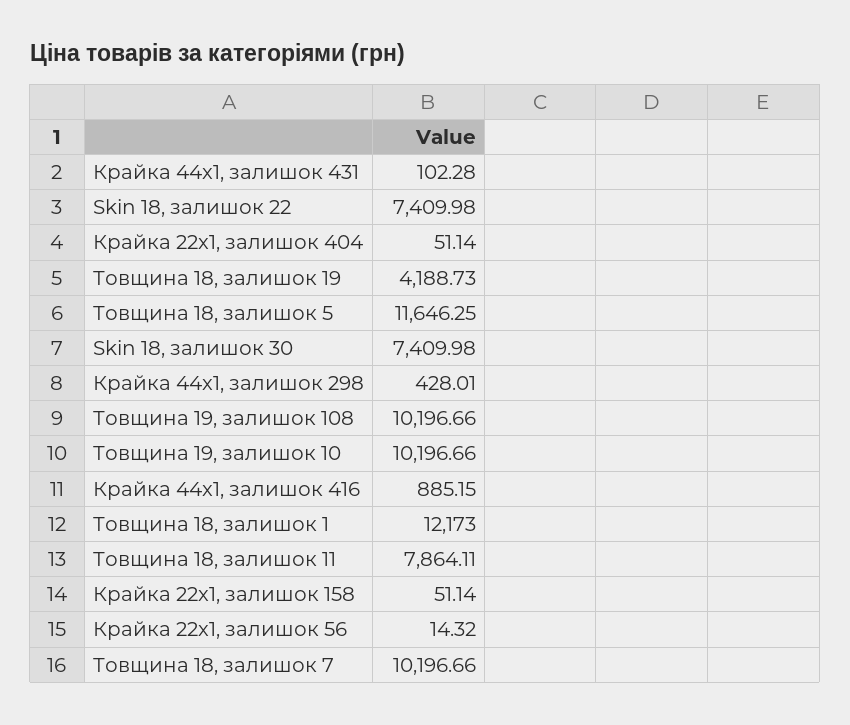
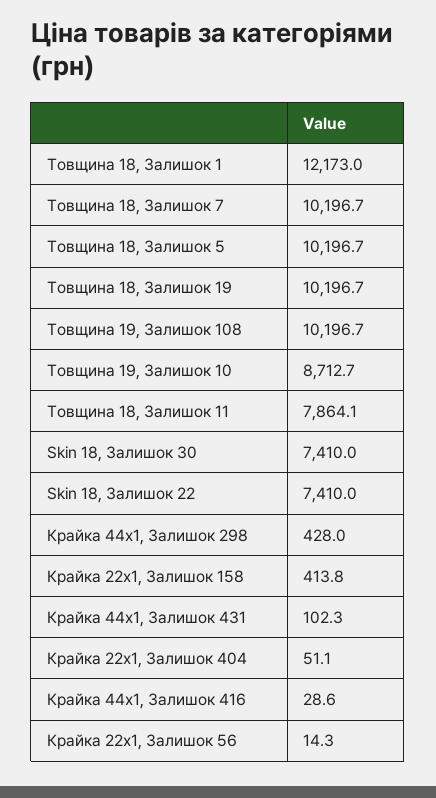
Товщина 18, залишок 19: 4188.73 -> 10196.7
Товщина 18, залишок 5: 11646.25 -> 10196.7
Товщина 19, залишок 10: 10196.66 -> 8712.7
Крайка 44x1, залишок 416: 885.15 -> 28.6
Крайка 22x1, залишок 158: 51.14 -> 413.8

